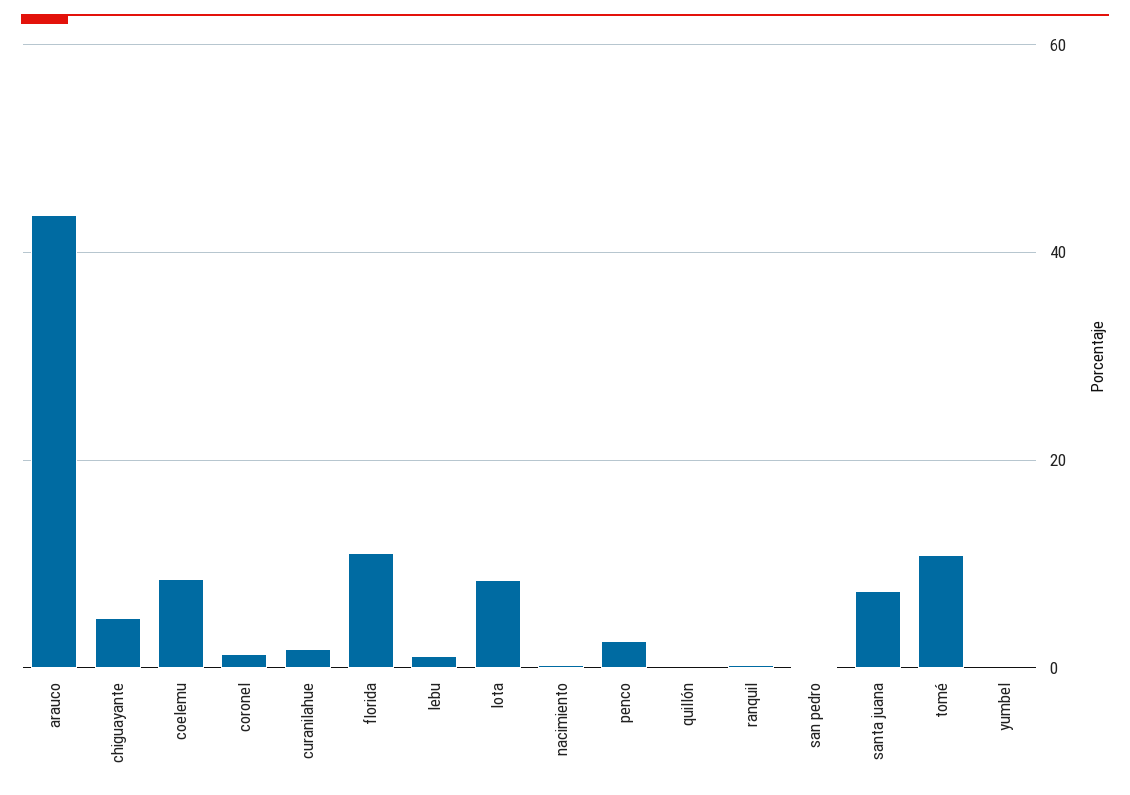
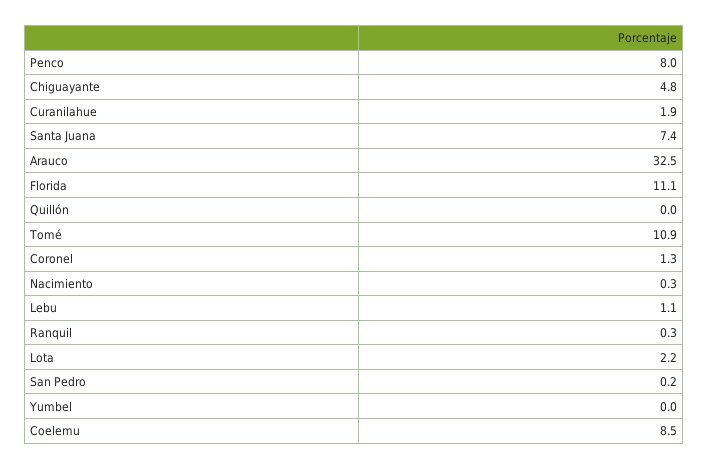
arauco: 44 -> 32.5
lota: 8 -> 2.2
penco: 2 -> 8

